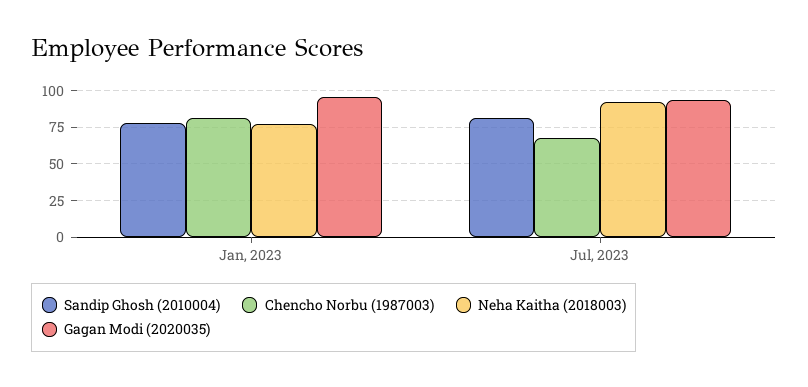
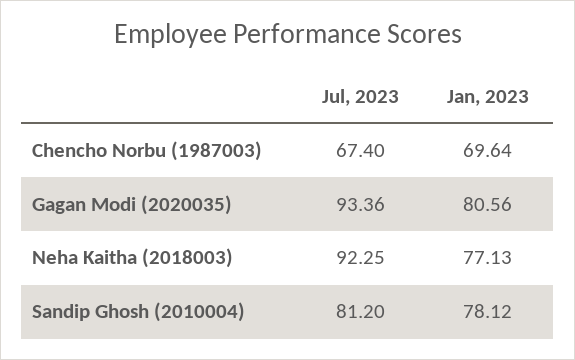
Chencho Norbu (1987003), Jan, 2023: 80 -> 69.64
Gagan Modi (2020035), Jan, 2023: 95 -> 80.56

